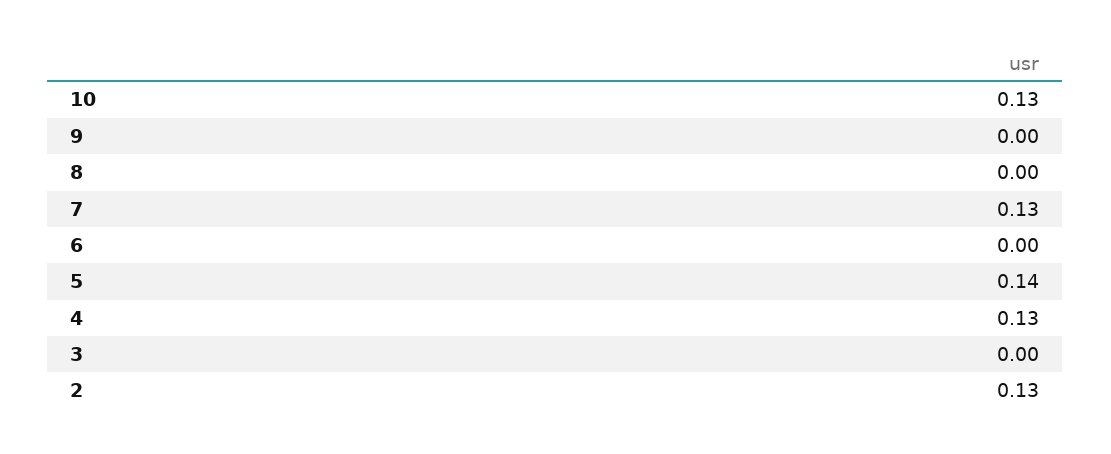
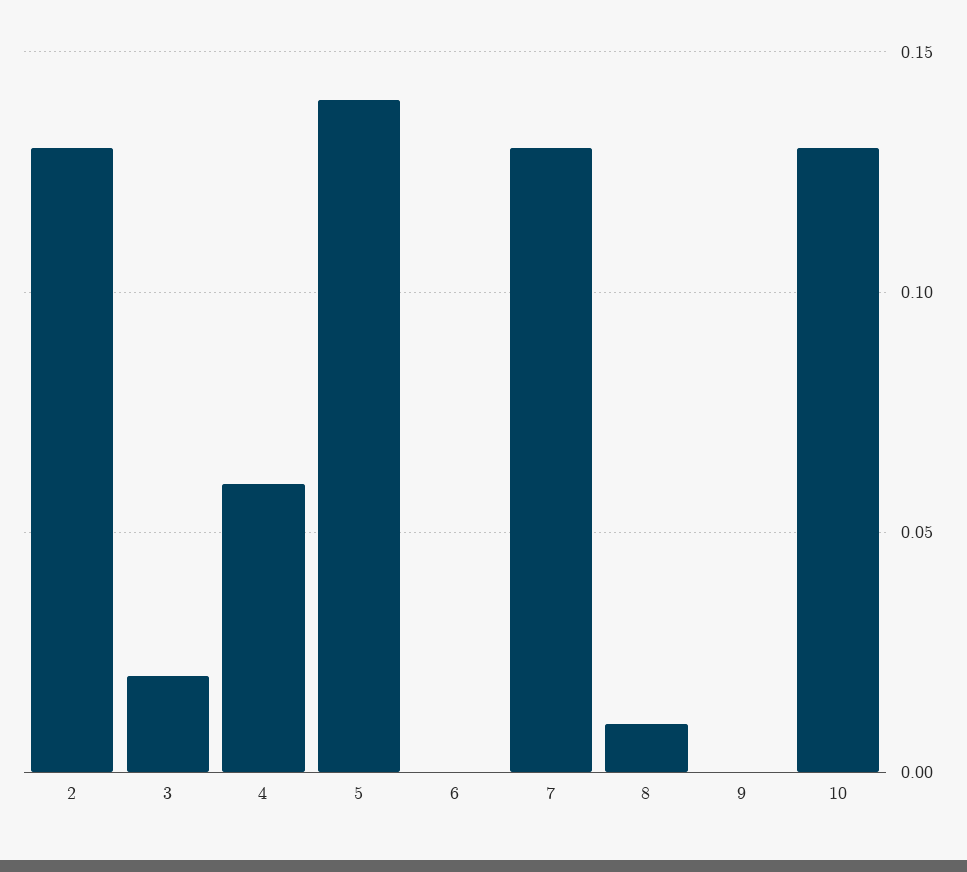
8: 0 -> 0.01
4: 0.13 -> 0.06
3: 0 -> 0.02

